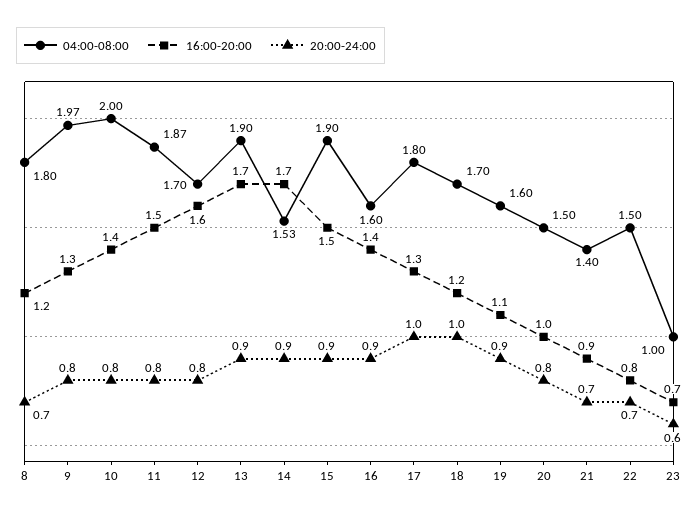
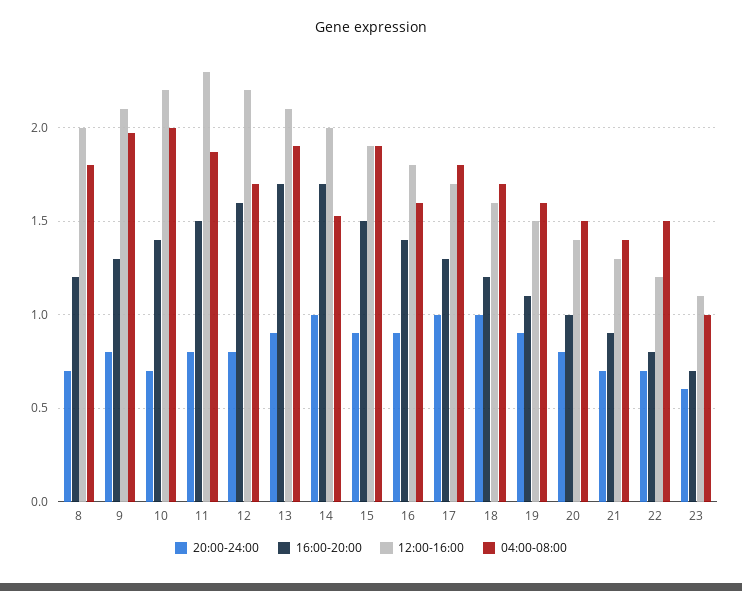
20:00-24:00, 10: 0.8 -> 0.7
20:00-24:00, 14: 0.9 -> 1
12:00-16:00, 8: none -> 2
12:00-16:00, 9: none -> 2.1
12:00-16:00, 10: none -> 2.2
12:00-16:00, 11: none -> 2.3
12:00-16:00, 12: none -> 2.2
12:00-16:00, 13: none -> 2.1
12:00-16:00, 14: none -> 2
12:00-16:00, 15: none -> 1.9
12:00-16:00, 16: none -> 1.8
12:00-16:00, 17: none -> 1.7
12:00-16:00, 18: none -> 1.6
12:00-16:00, 19: none -> 1.5
12:00-16:00, 20: none -> 1.4
12:00-16:00, 21: none -> 1.3
12:00-16:00, 22: none -> 1.2
12:00-16:00, 23: none -> 1.1

